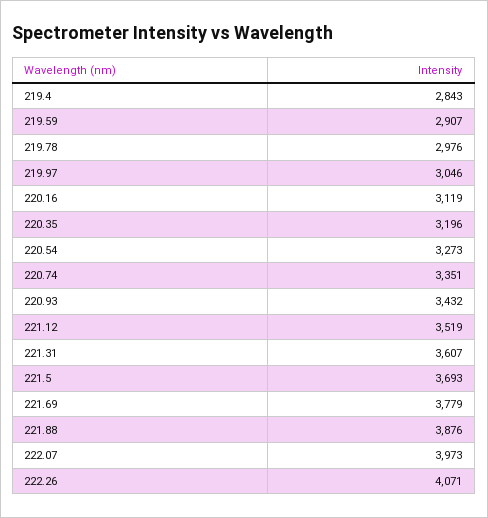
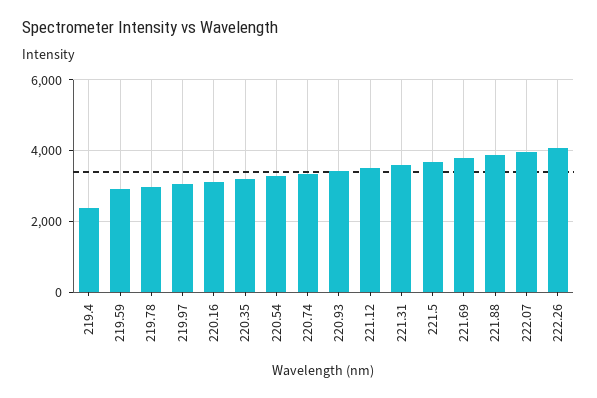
219.4: 2843 -> 2400

